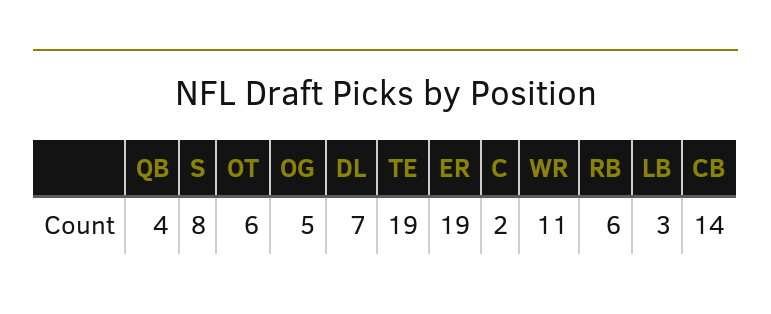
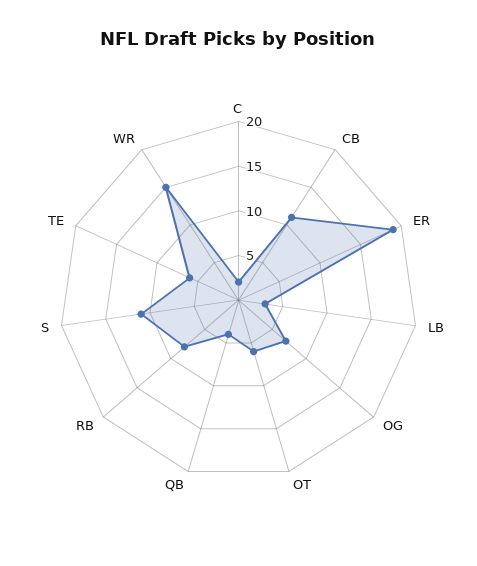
S: 8 -> 11
OG: 5 -> 7
DL: 7 -> none
TE: 19 -> 6
WR: 11 -> 15
RB: 6 -> 8
CB: 14 -> 11

